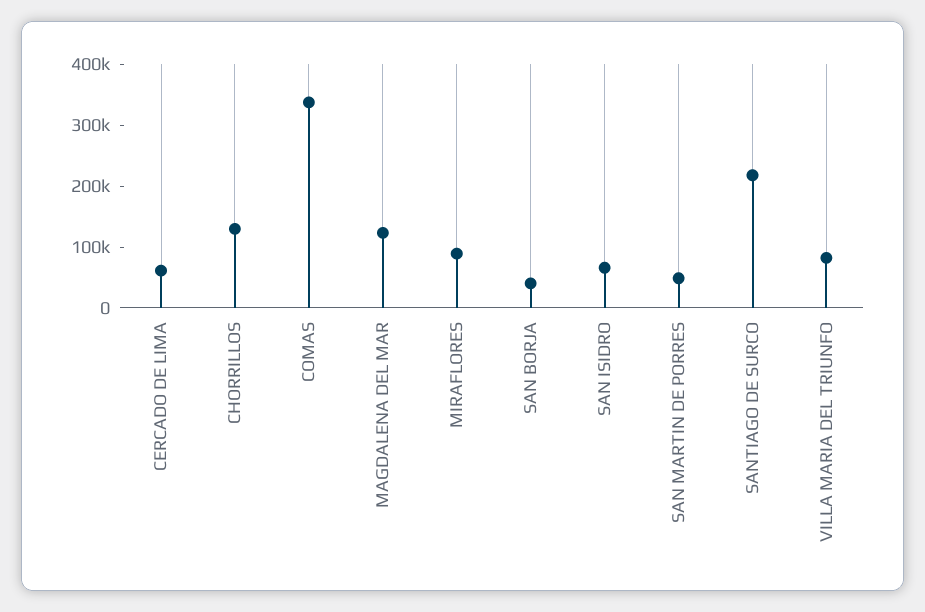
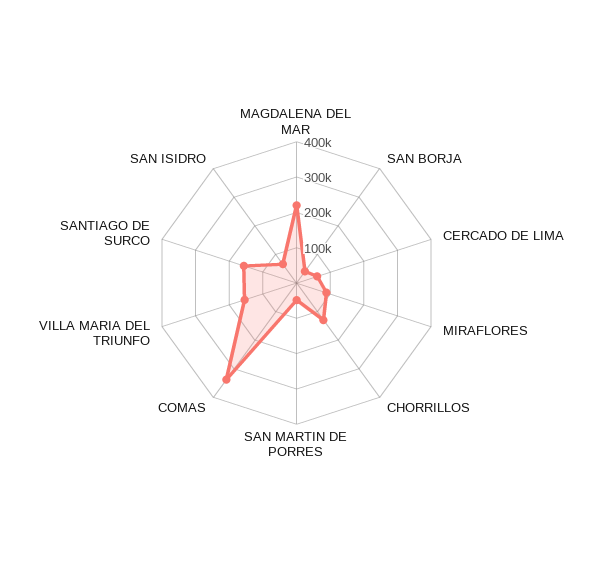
MAGDALENA DEL MAR: 120000 -> 225000
SANTIAGO DE SURCO: 220000 -> 150000
VILLA MARIA DEL TRIUNFO: 80000 -> 150000

